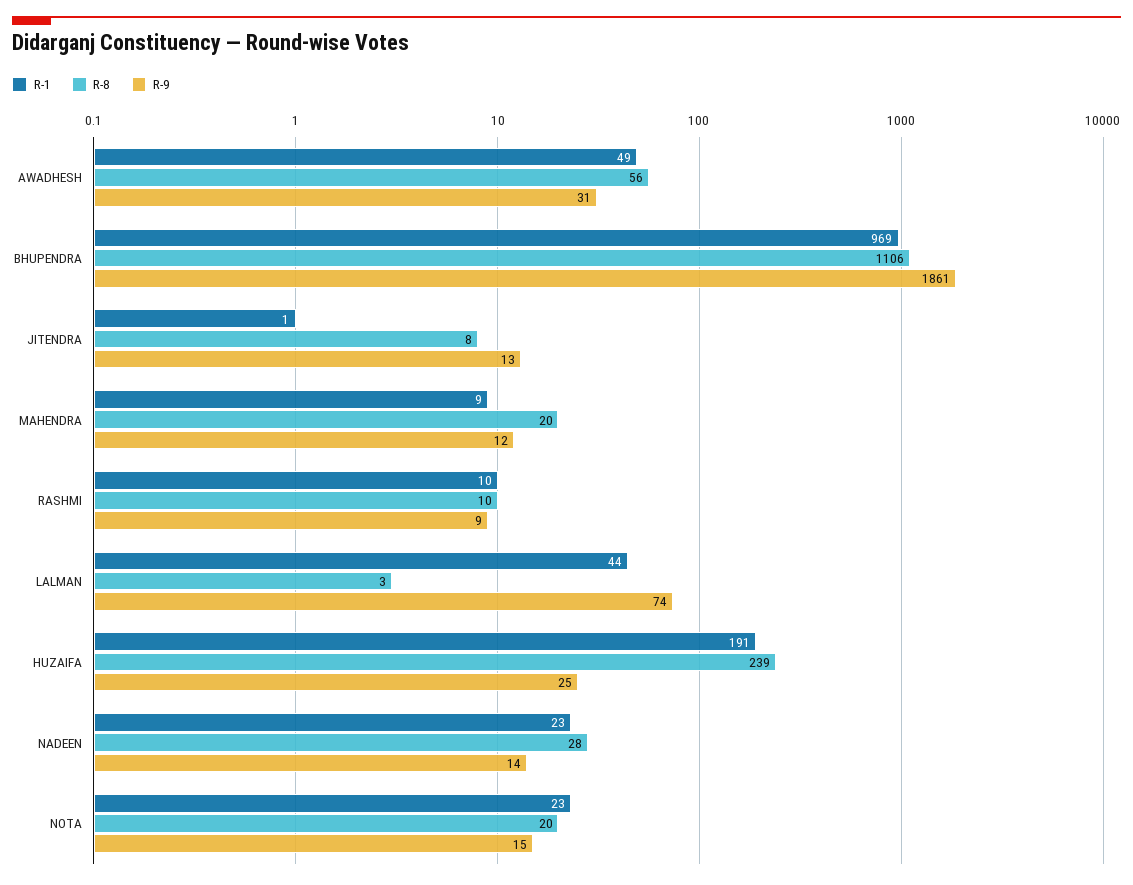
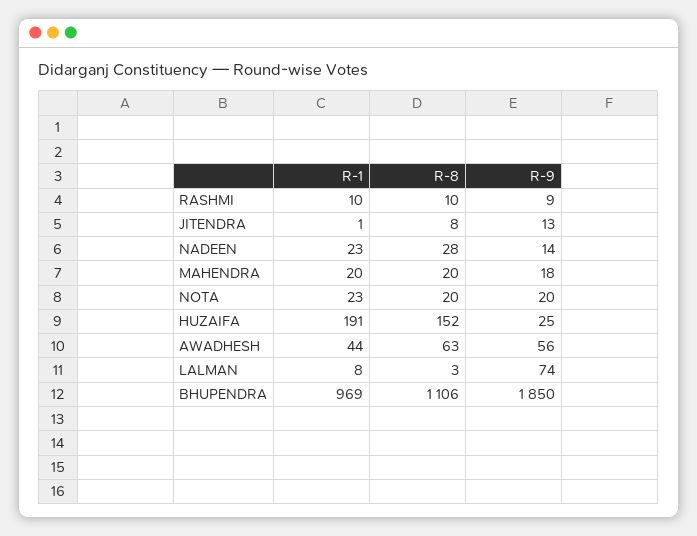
R-1, AWADHESH: 49 -> 44
R-8, AWADHESH: 56 -> 63
R-9, AWADHESH: 31 -> 56
R-9, BHUPENDRA: 1861 -> 1850
R-1, MAHENDRA: 9 -> 20
R-9, MAHENDRA: 12 -> 18
R-1, LALMAN: 44 -> 8
R-8, HUZAIFA: 239 -> 152
R-9, NOTA: 15 -> 20

